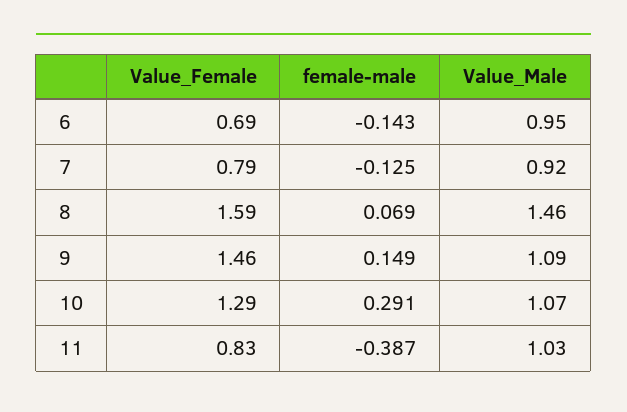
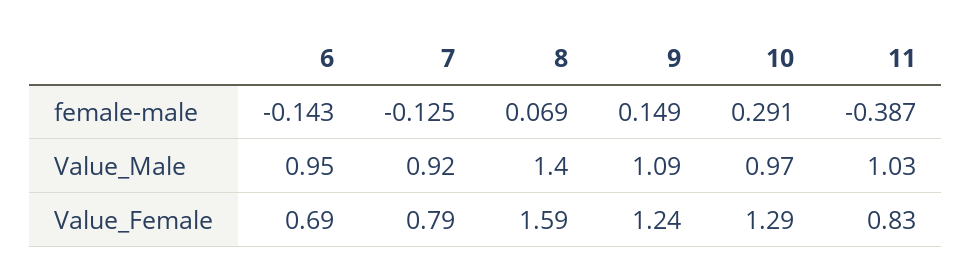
Value_Male, 8: 1.46 -> 1.4
Value_Female, 9: 1.46 -> 1.24
Value_Male, 10: 1.07 -> 0.97

